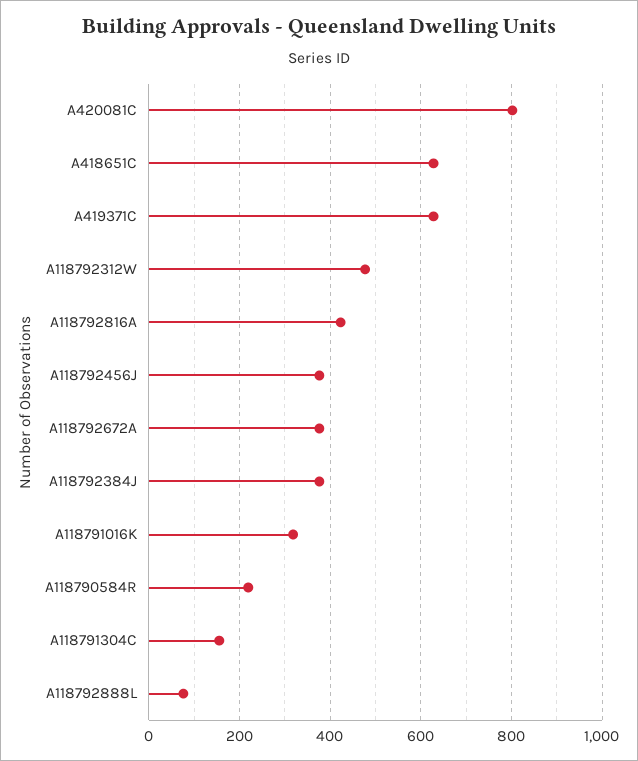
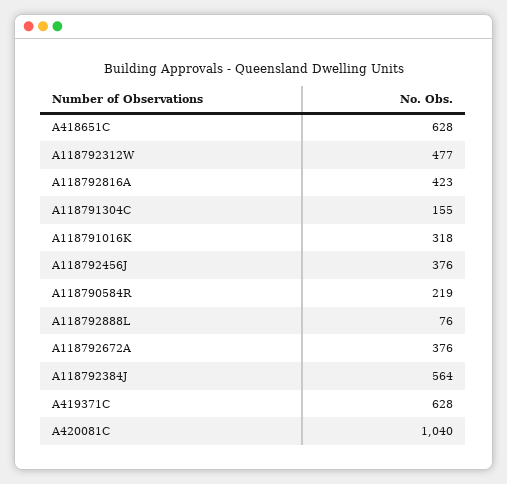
A420081C: 800 -> 1040
A118792384J: 380 -> 564

